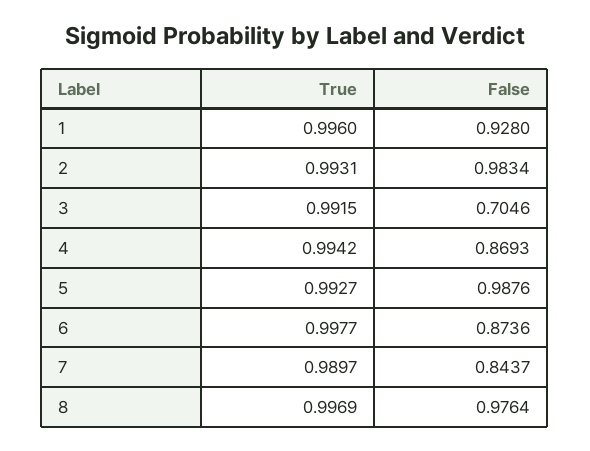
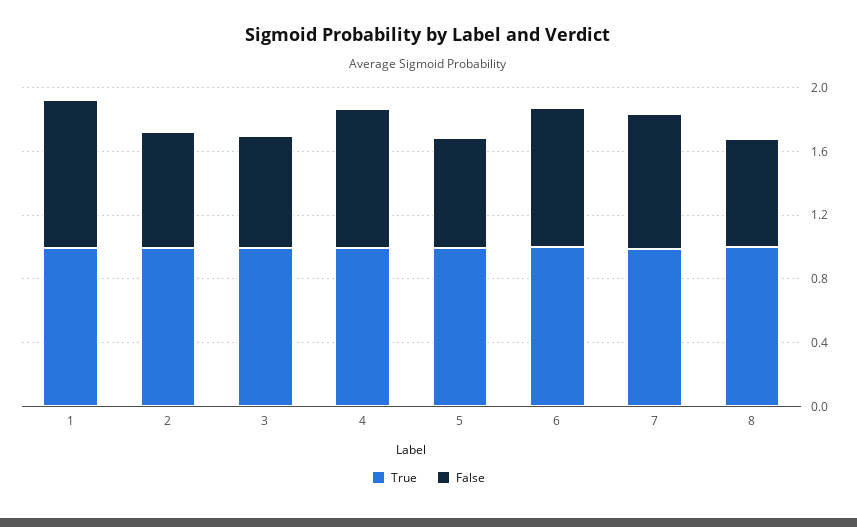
False, 2: 0.9834 -> 0.7
False, 5: 0.9876 -> 0.7
False, 8: 0.9764 -> 0.7

